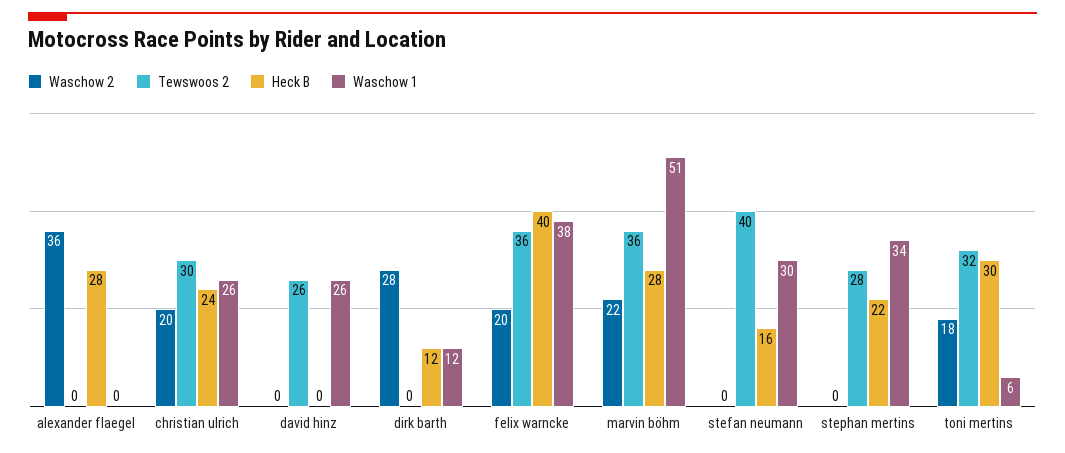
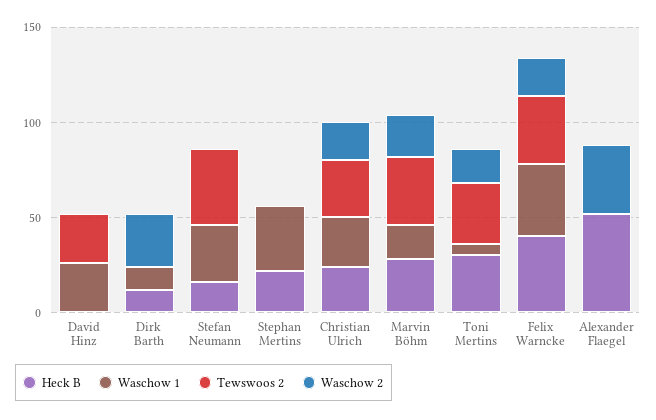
Heck B, alexander flaegel: 28 -> 50
Waschow 1, marvin böhm: 51 -> 20
Tewswoos 2, stephan mertins: 28 -> 0

